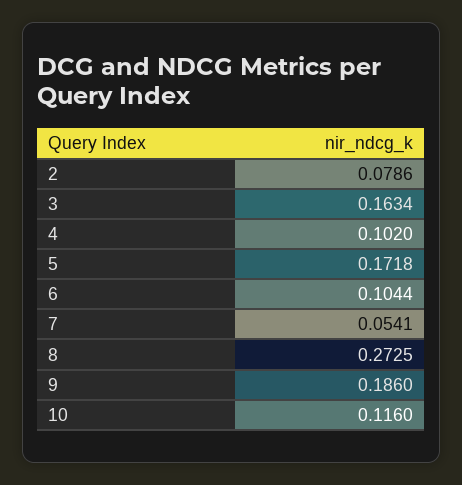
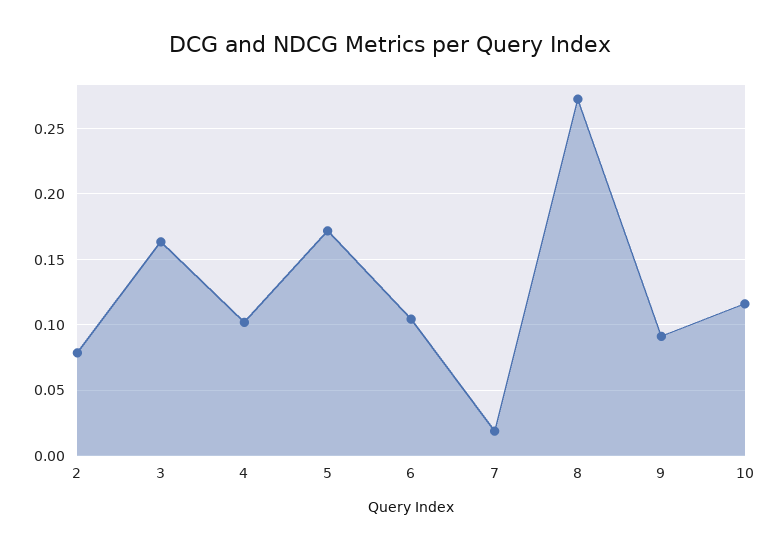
7: 0.0541 -> 0.02
9: 0.186 -> 0.09

